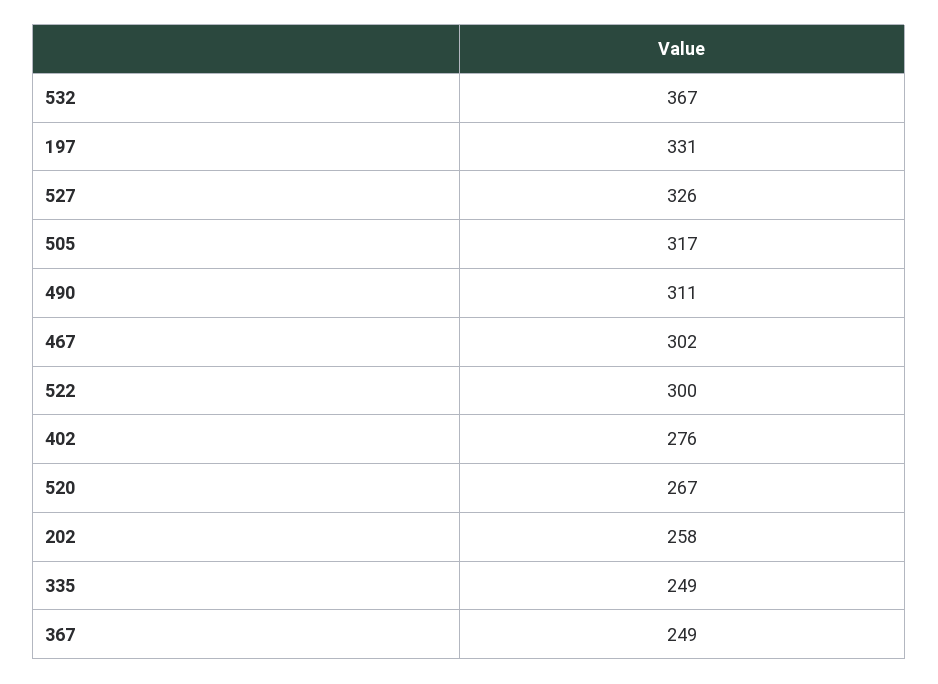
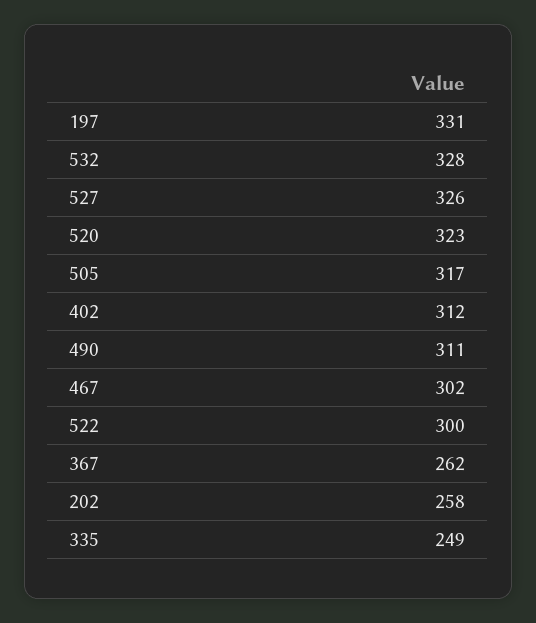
532: 367 -> 328
402: 276 -> 312
520: 267 -> 323
367: 249 -> 262

